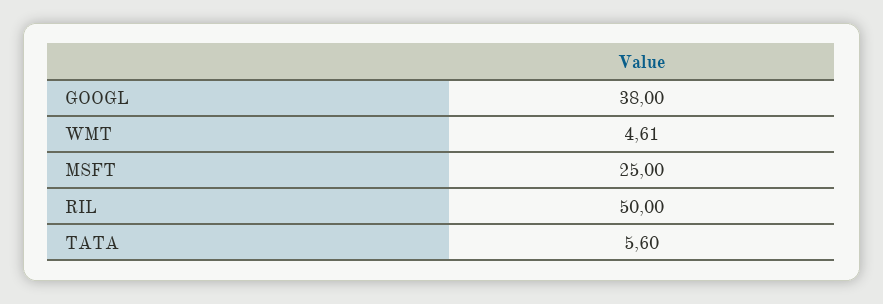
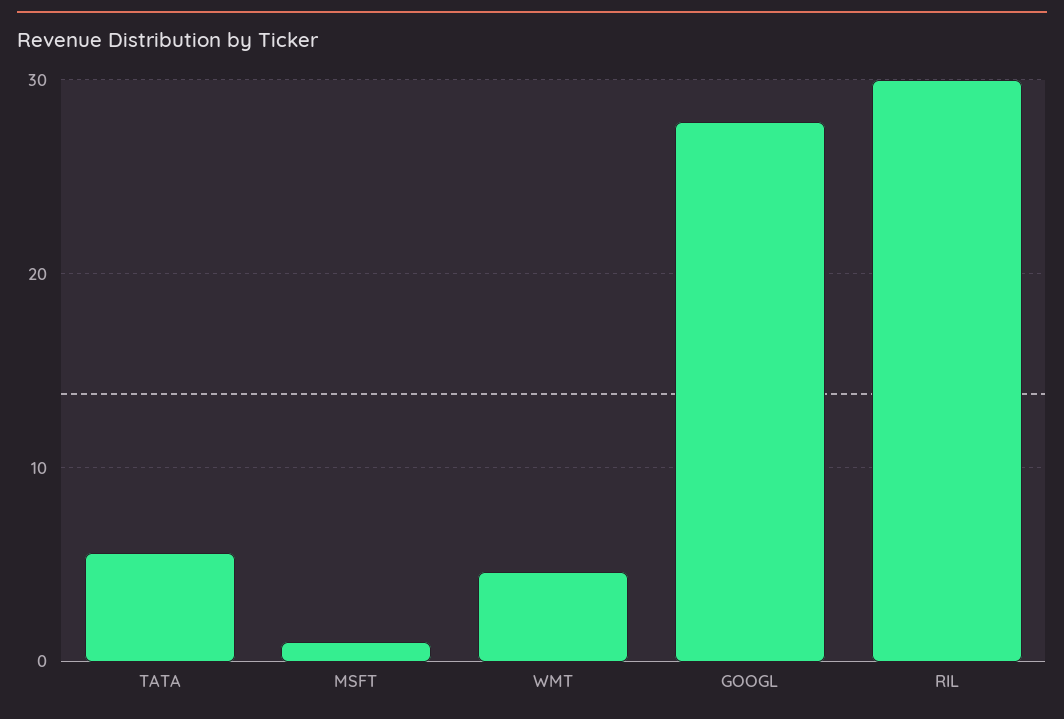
GOOGL: 38 -> 28
MSFT: 25 -> 1
RIL: 50 -> 30

